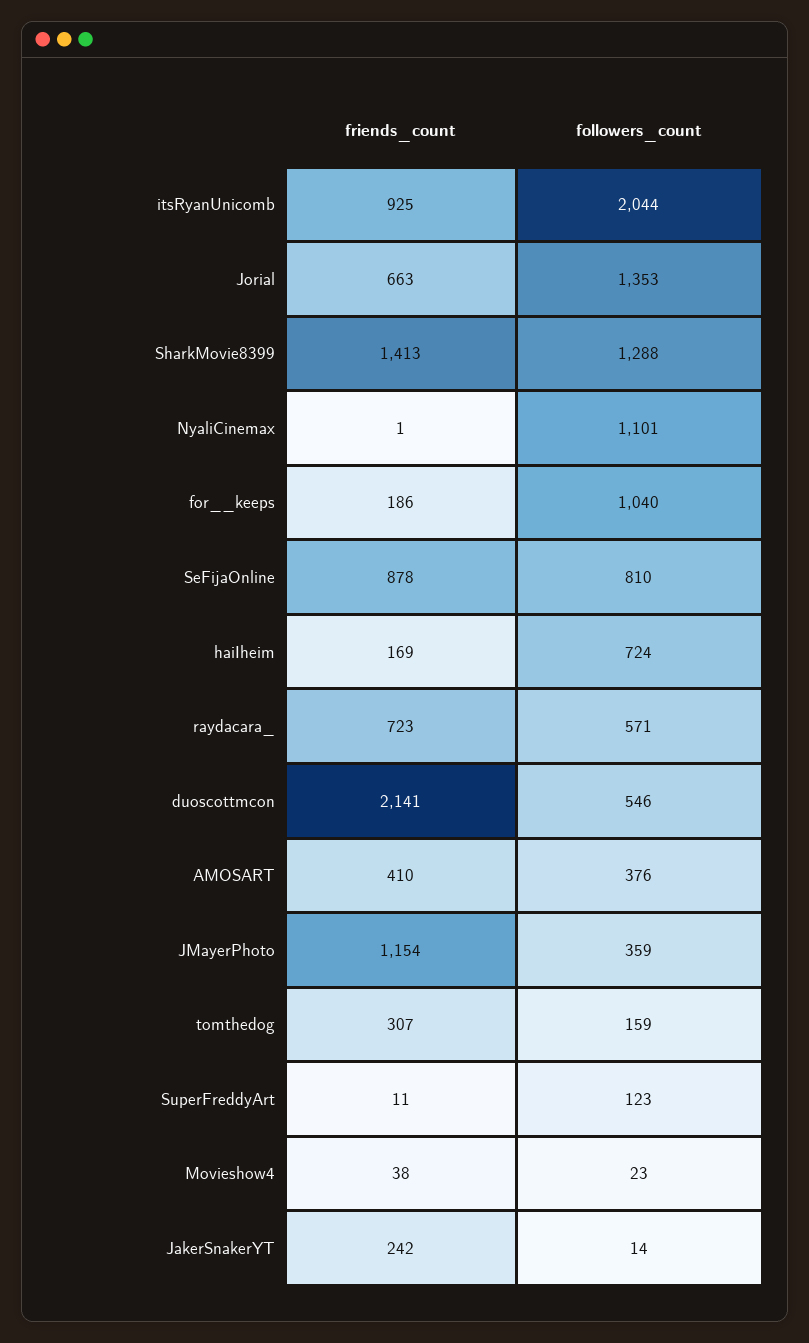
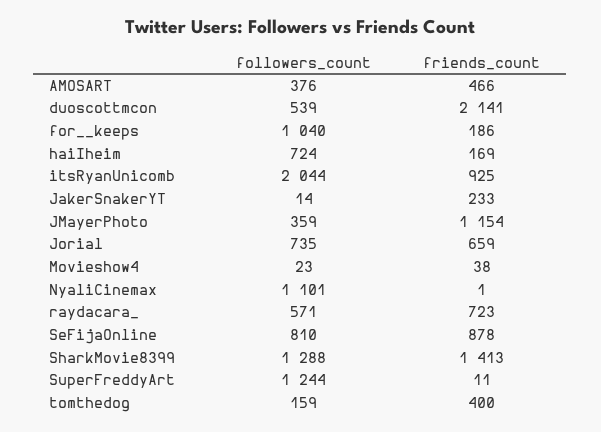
friends_count, Jorial: 663 -> 659
followers_count, Jorial: 1353 -> 735
followers_count, duoscottmcon: 546 -> 539
friends_count, AMOSART: 410 -> 466
friends_count, tomthedog: 307 -> 400
followers_count, SuperFreddyArt: 123 -> 1244
friends_count, JakerSnakerYT: 242 -> 233

